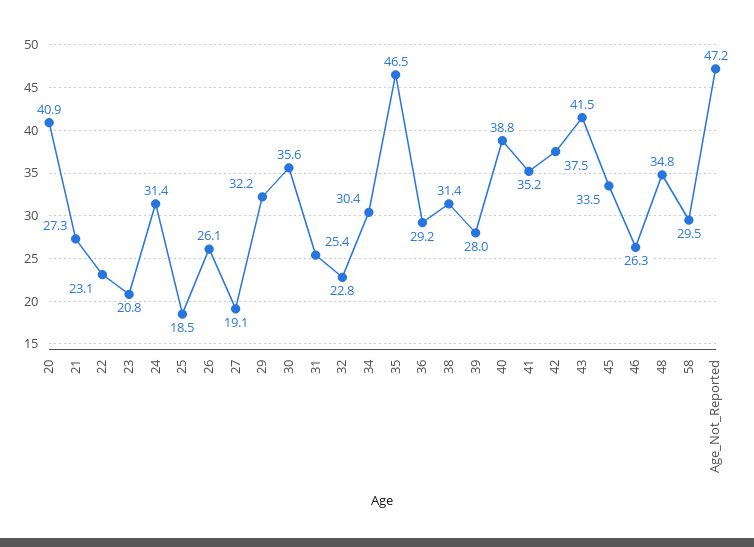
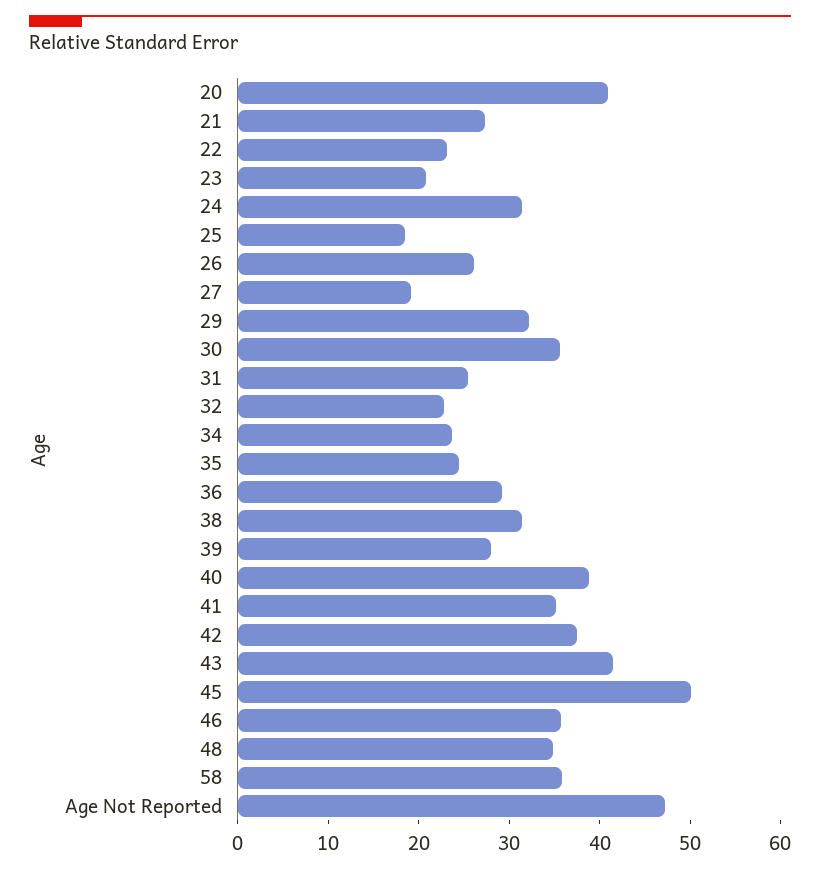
34: 30.4 -> 24
35: 46.5 -> 24
45: 33.5 -> 50
46: 26.3 -> 36
58: 29.5 -> 36

